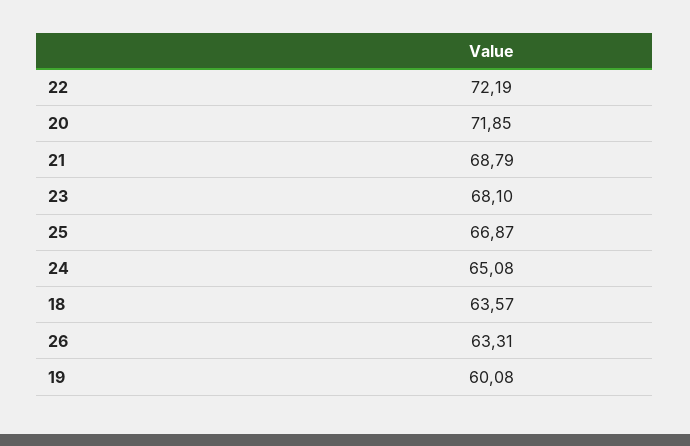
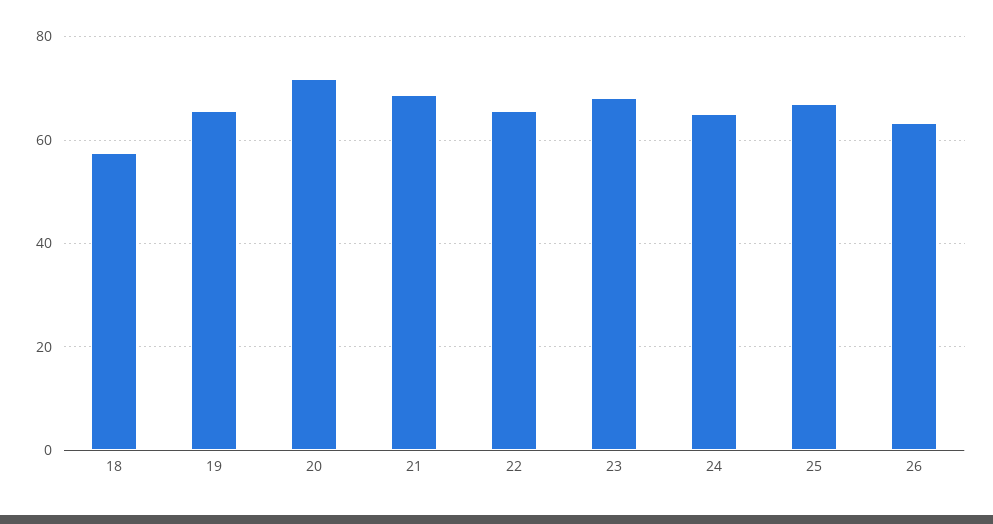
22: 72.19 -> 66
18: 63.57 -> 58
19: 60.08 -> 66

